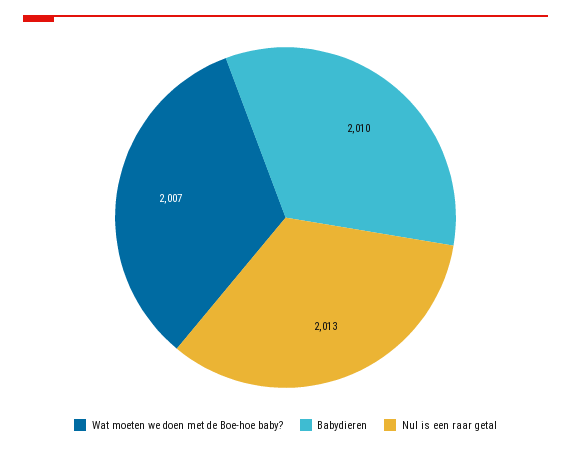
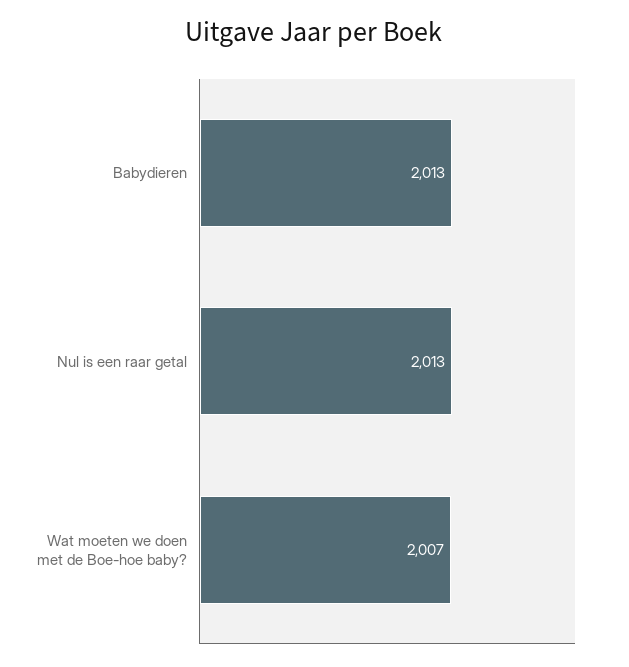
Babydieren: 2010 -> 2013

